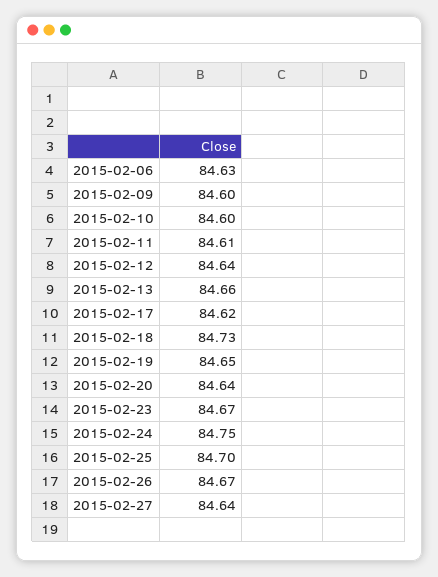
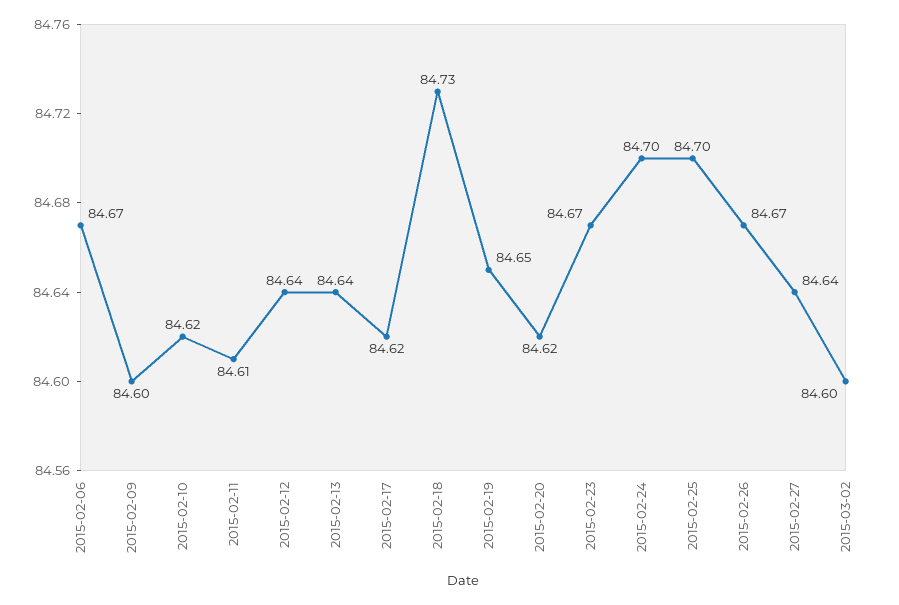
2015-02-06: 84.63 -> 84.67
2015-02-10: 84.6 -> 84.62
2015-02-13: 84.66 -> 84.64
2015-02-20: 84.64 -> 84.62
2015-02-24: 84.75 -> 84.7
2015-03-02: none -> 84.6

